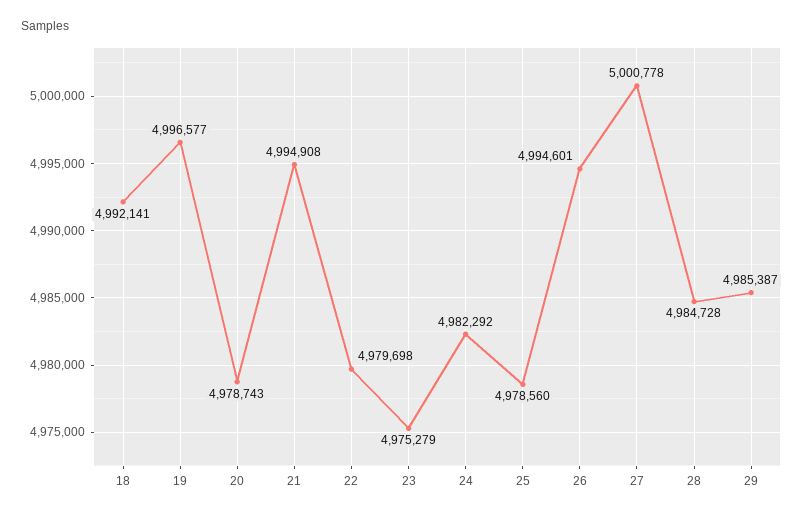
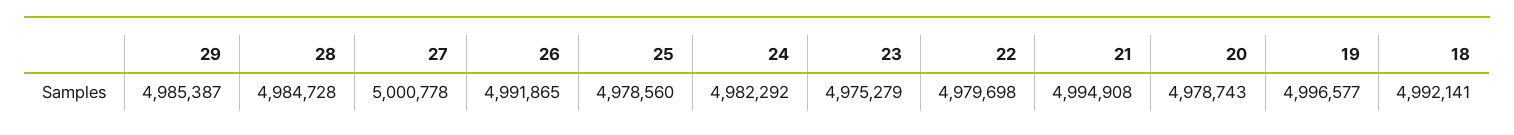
26: 4994601 -> 4991865

